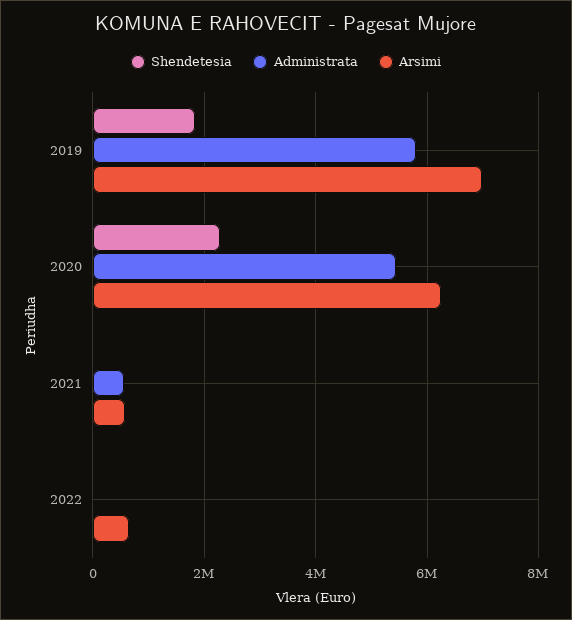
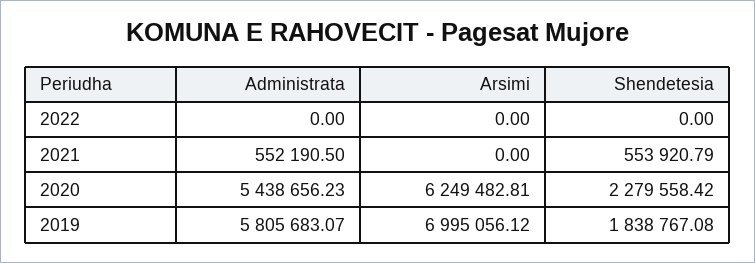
Shendetesia, 2021: 0 -> 553920.79
Arsimi, 2021: 600000 -> 0
Arsimi, 2022: 600000 -> 0

